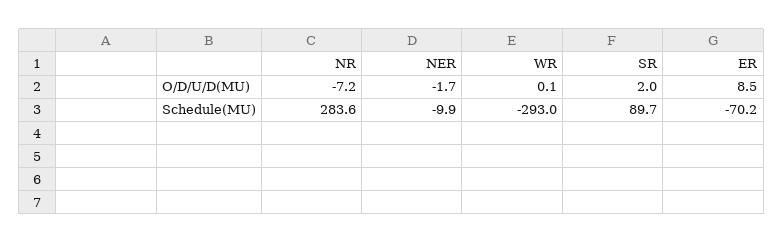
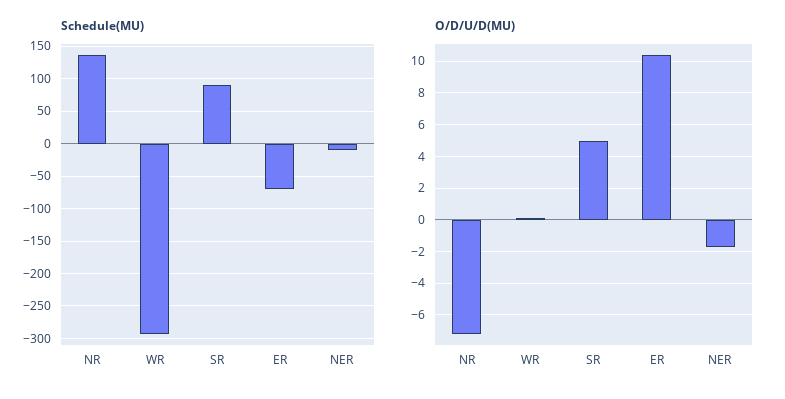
O/D/U/D(MU), SR: 2 -> 5
O/D/U/D(MU), ER: 8.5 -> 10.5
Schedule(MU), NR: 283.6 -> 140

